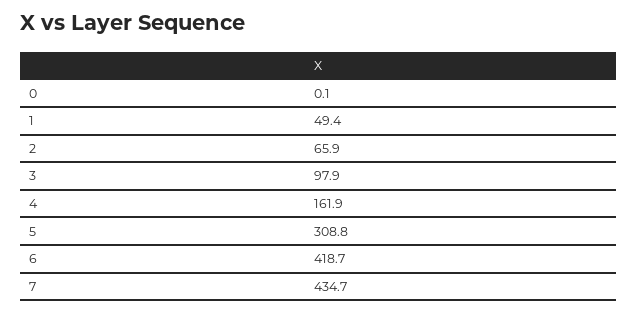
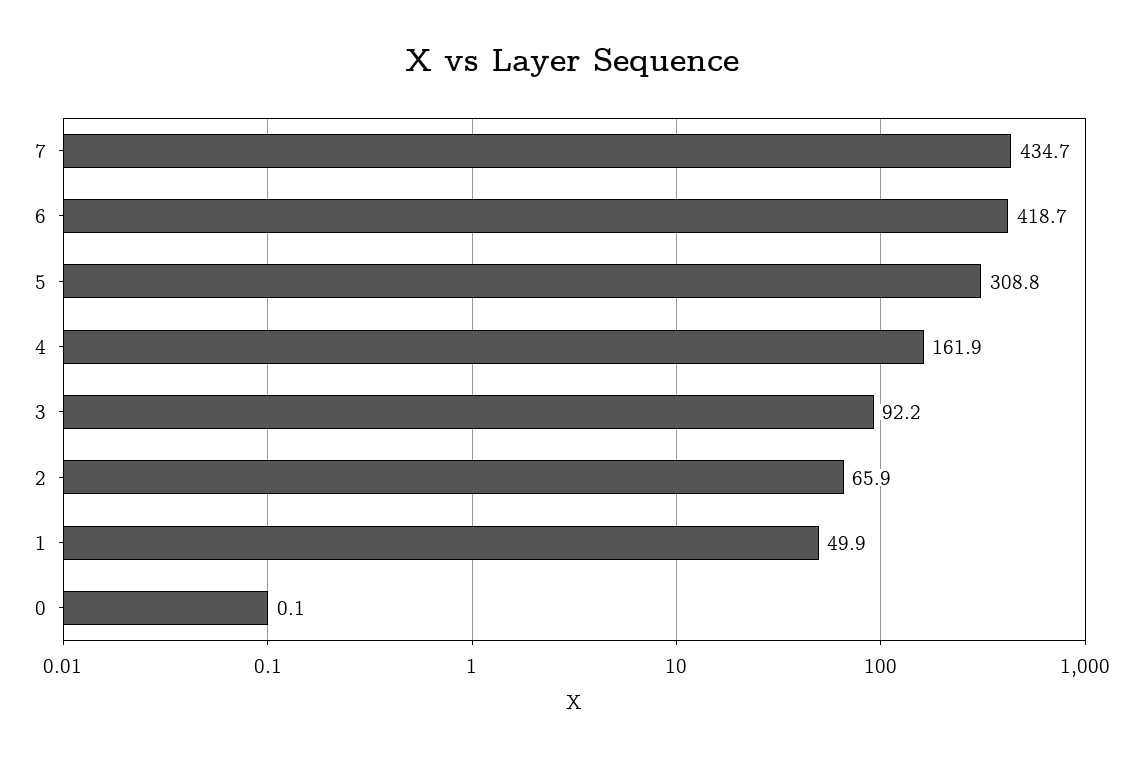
1: 49.4 -> 49.9
3: 97.9 -> 92.2

